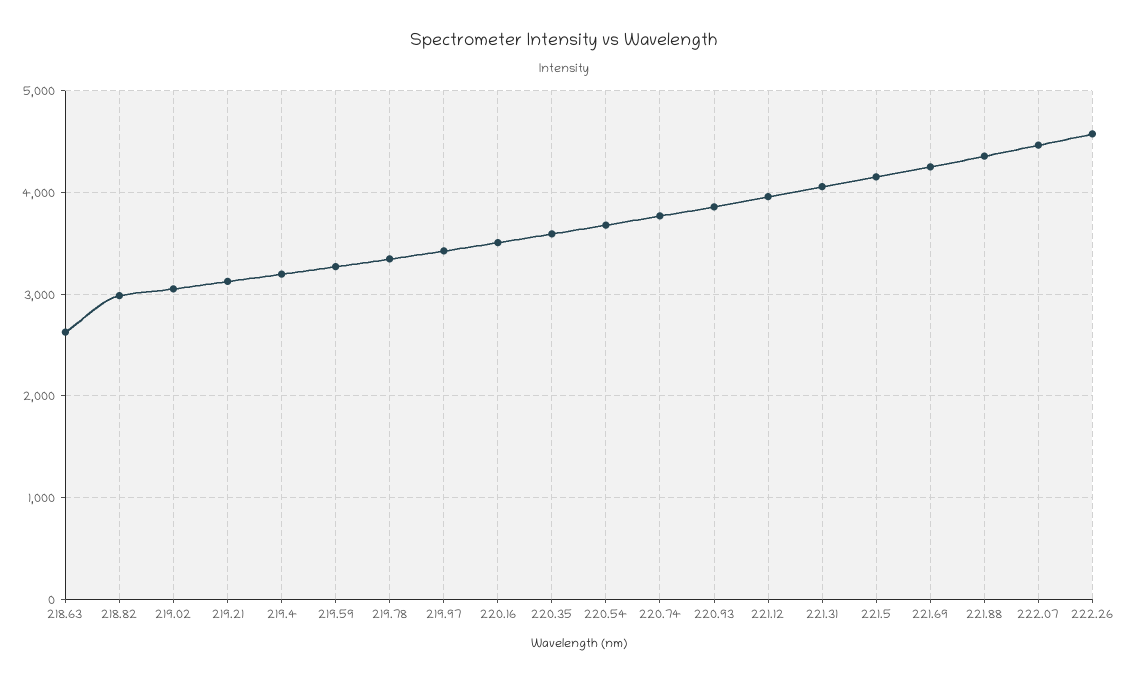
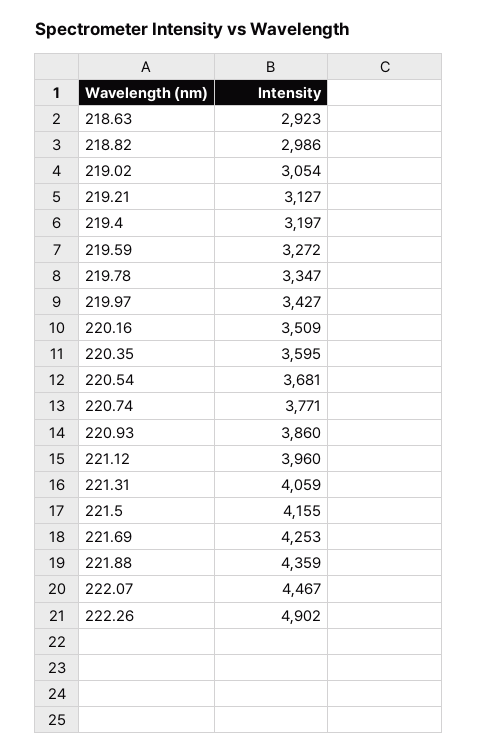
218.63: 2600 -> 2923
222.26: 4600 -> 4902

